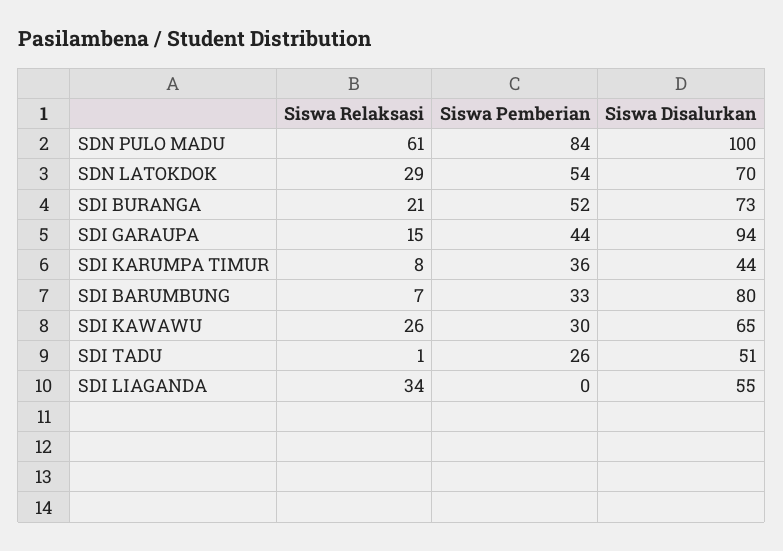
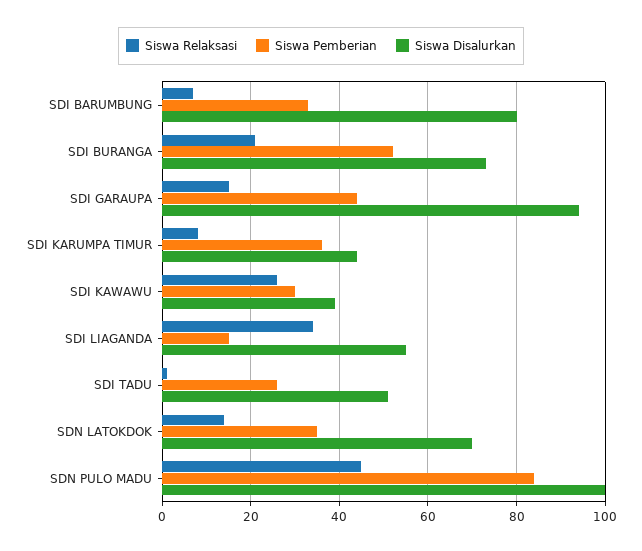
Siswa Relaksasi, SDN PULO MADU: 61 -> 45
Siswa Relaksasi, SDN LATOKDOK: 29 -> 15
Siswa Pemberian, SDN LATOKDOK: 54 -> 35
Siswa Disalurkan, SDI KAWAWU: 65 -> 40
Siswa Pemberian, SDI LIAGANDA: 0 -> 15

